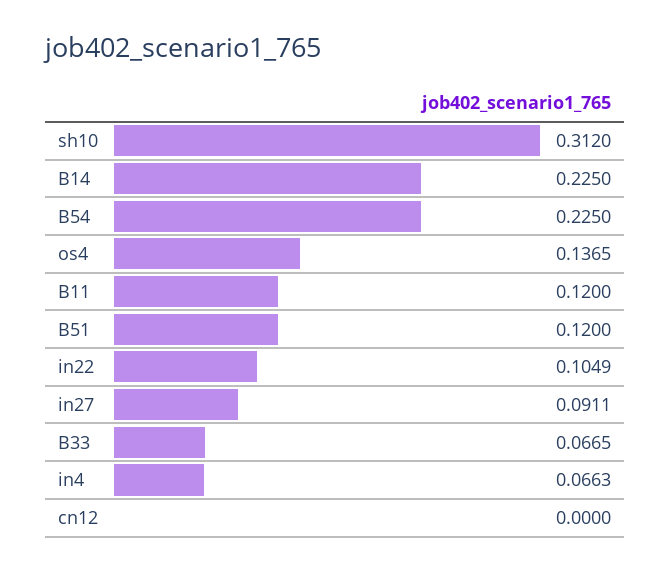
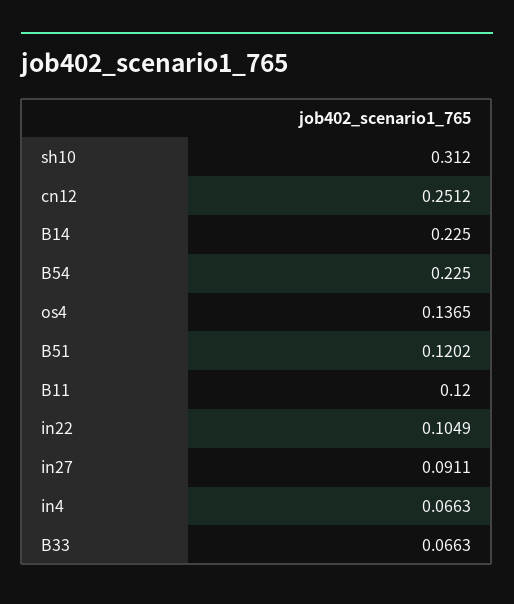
B51: 0.12 -> 0.1202
B33: 0.0665 -> 0.0663
cn12: 0 -> 0.2512

